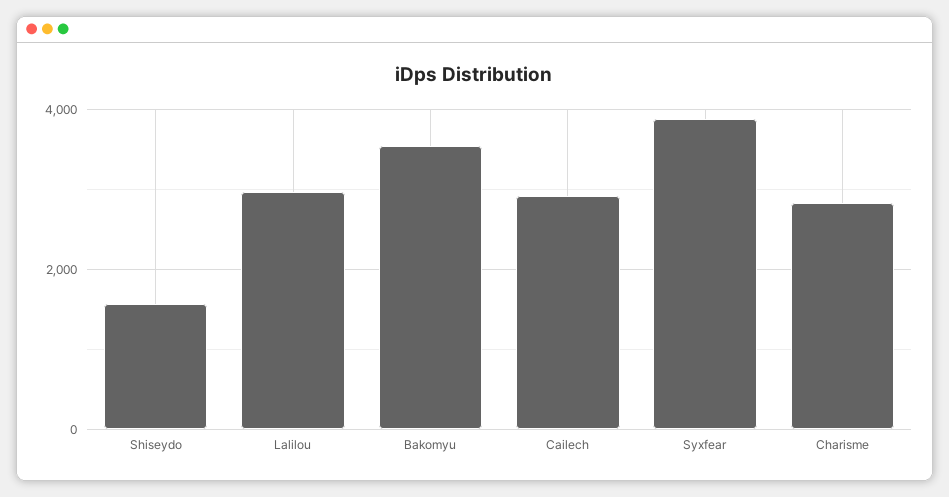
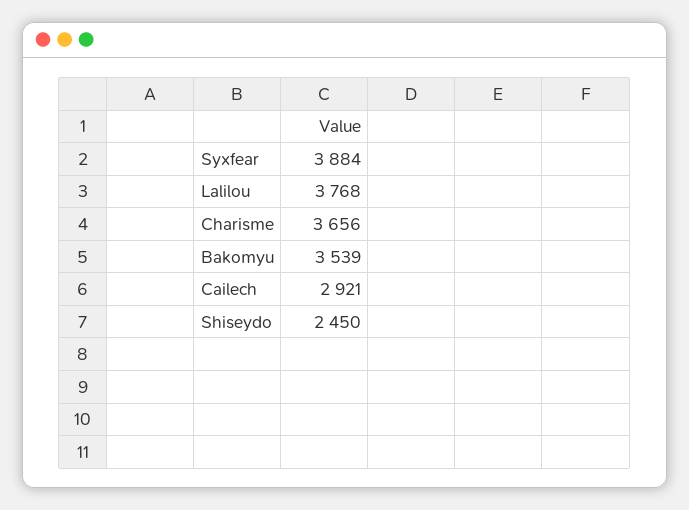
Shiseydo: 1600 -> 2450
Lalilou: 3000 -> 3768
Charisme: 2800 -> 3656

